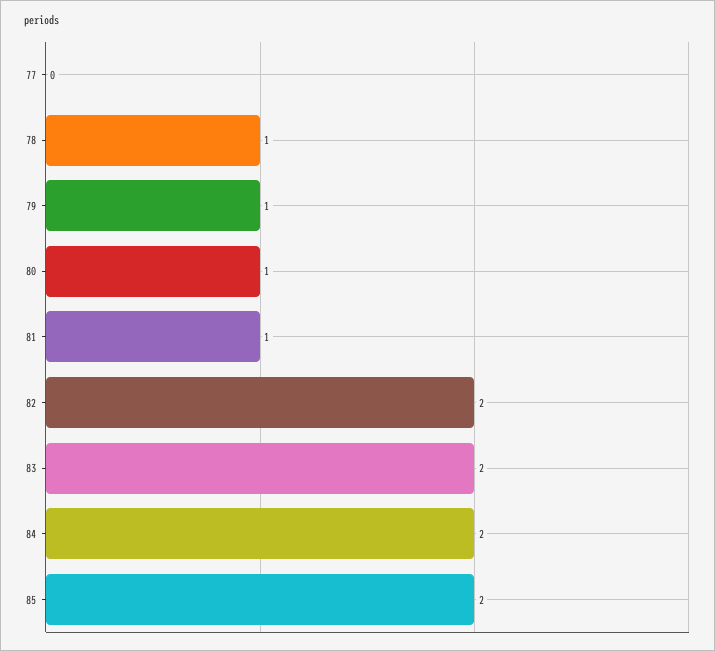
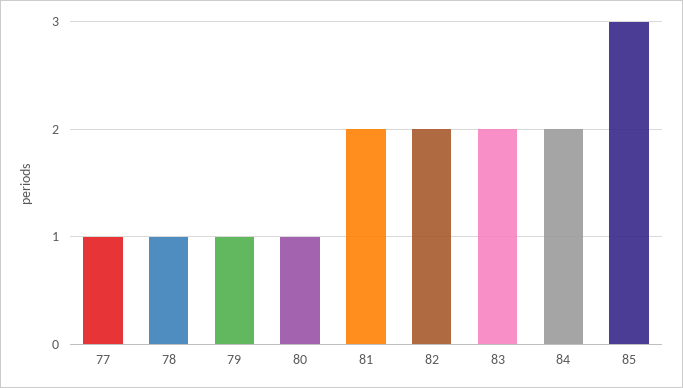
77: 0 -> 1
81: 1 -> 2
85: 2 -> 3

